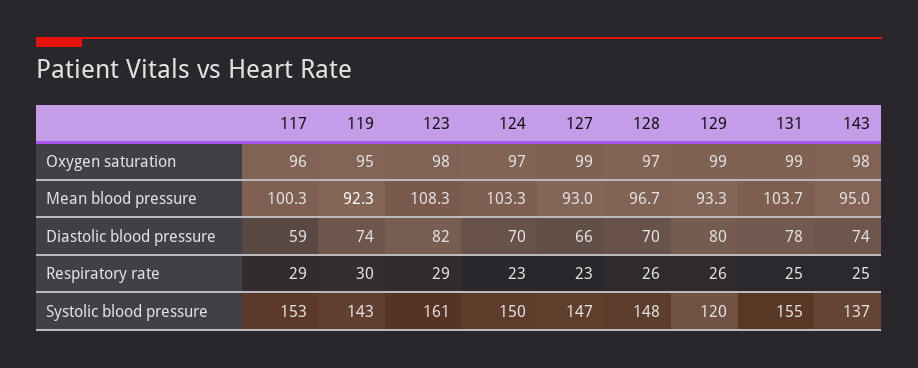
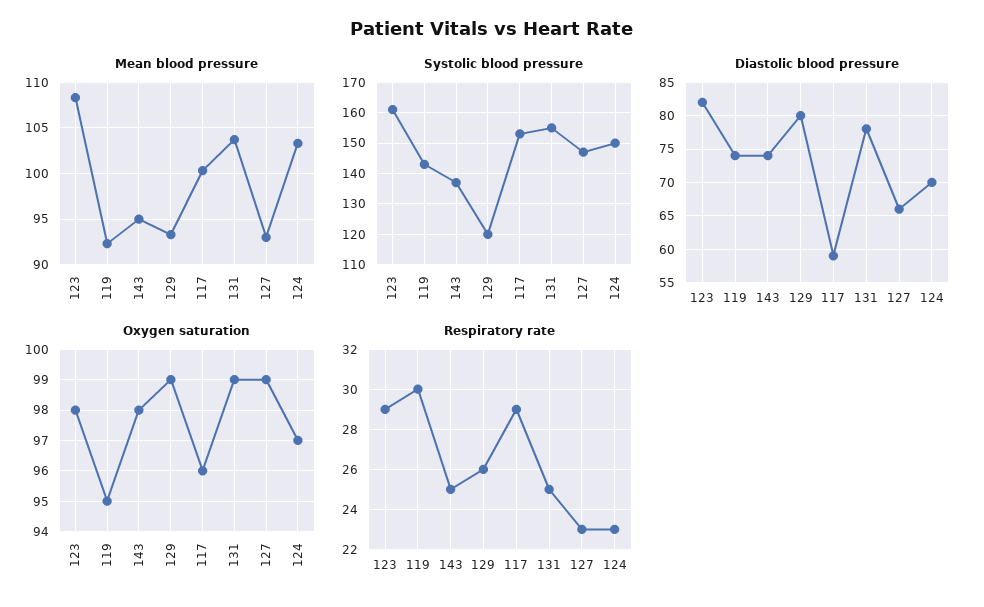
Oxygen saturation, 128: 97 -> none
Mean blood pressure, 128: 96.7 -> none
Diastolic blood pressure, 128: 70 -> none
Respiratory rate, 128: 26 -> none
Systolic blood pressure, 128: 148 -> none

